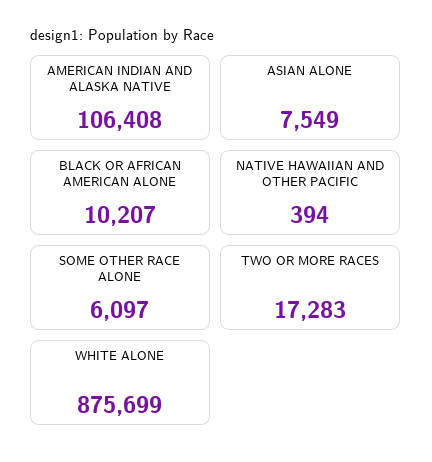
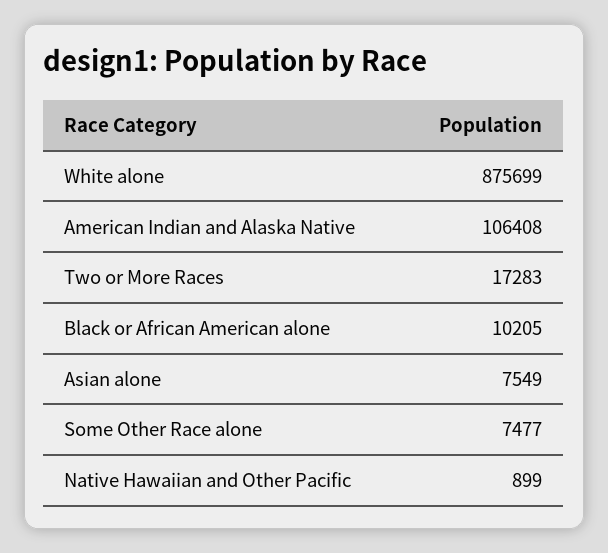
BLACK OR AFRICAN AMERICAN ALONE: 10207 -> 10205
NATIVE HAWAIIAN AND OTHER PACIFIC: 394 -> 899
SOME OTHER RACE ALONE: 6097 -> 7477

